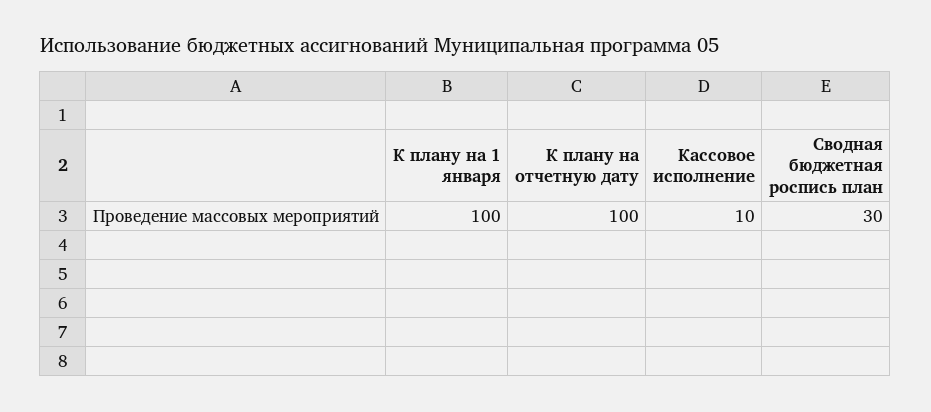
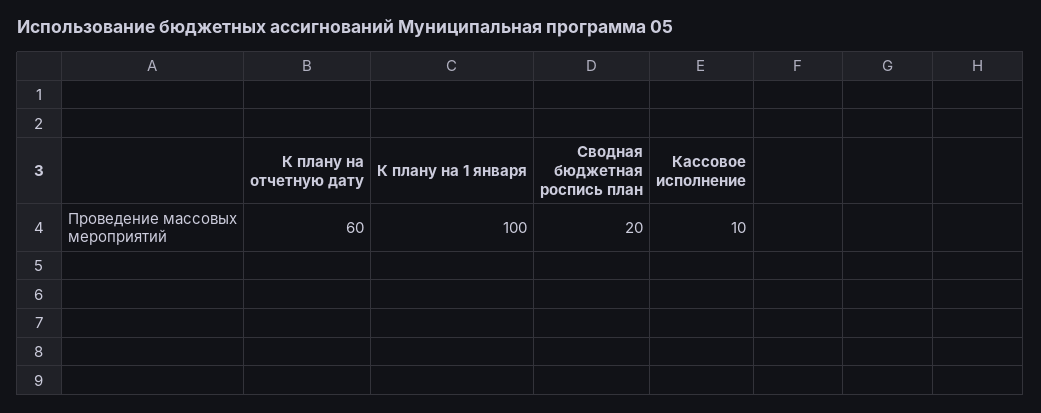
К плану на отчетную дату: 100 -> 60
Сводная бюджетная роспись план: 30 -> 20

